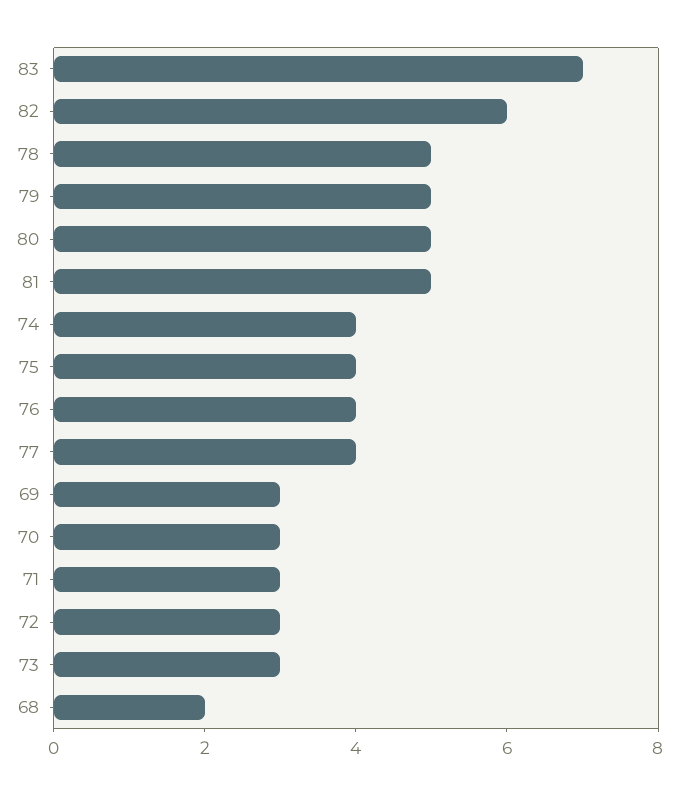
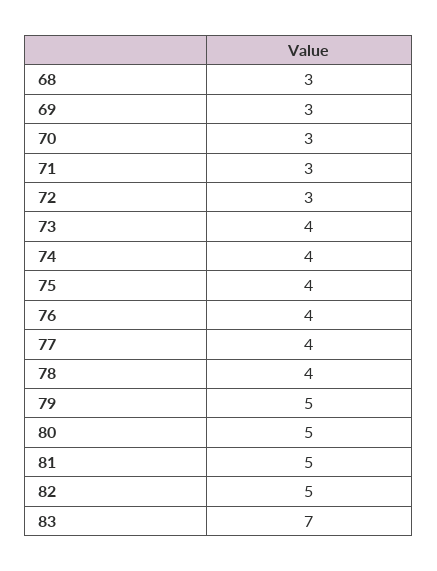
82: 6 -> 5
78: 5 -> 4
73: 3 -> 4
68: 2 -> 3

